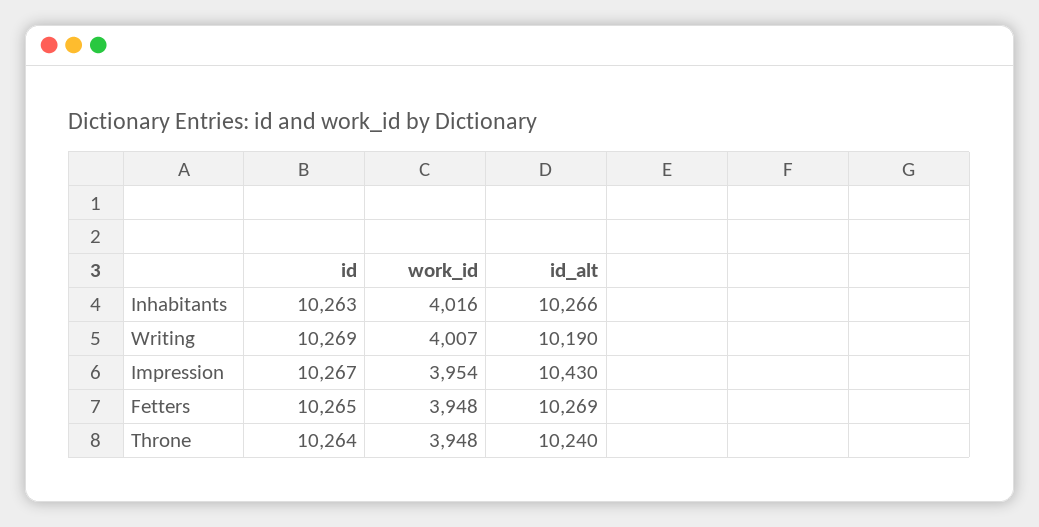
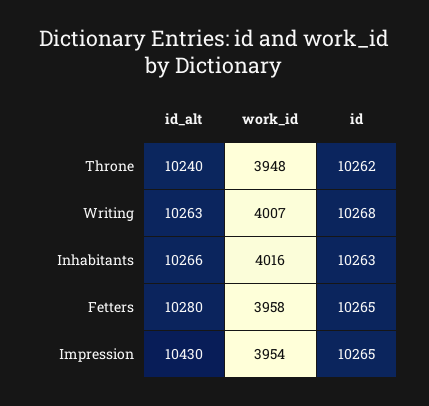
id, Writing: 10269 -> 10268
id_alt, Writing: 10190 -> 10263
id, Impression: 10267 -> 10265
work_id, Fetters: 3948 -> 3958
id_alt, Fetters: 10269 -> 10280
id, Throne: 10264 -> 10262

